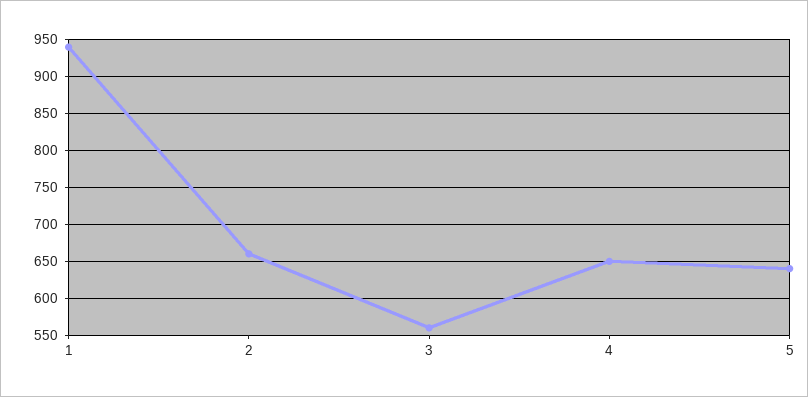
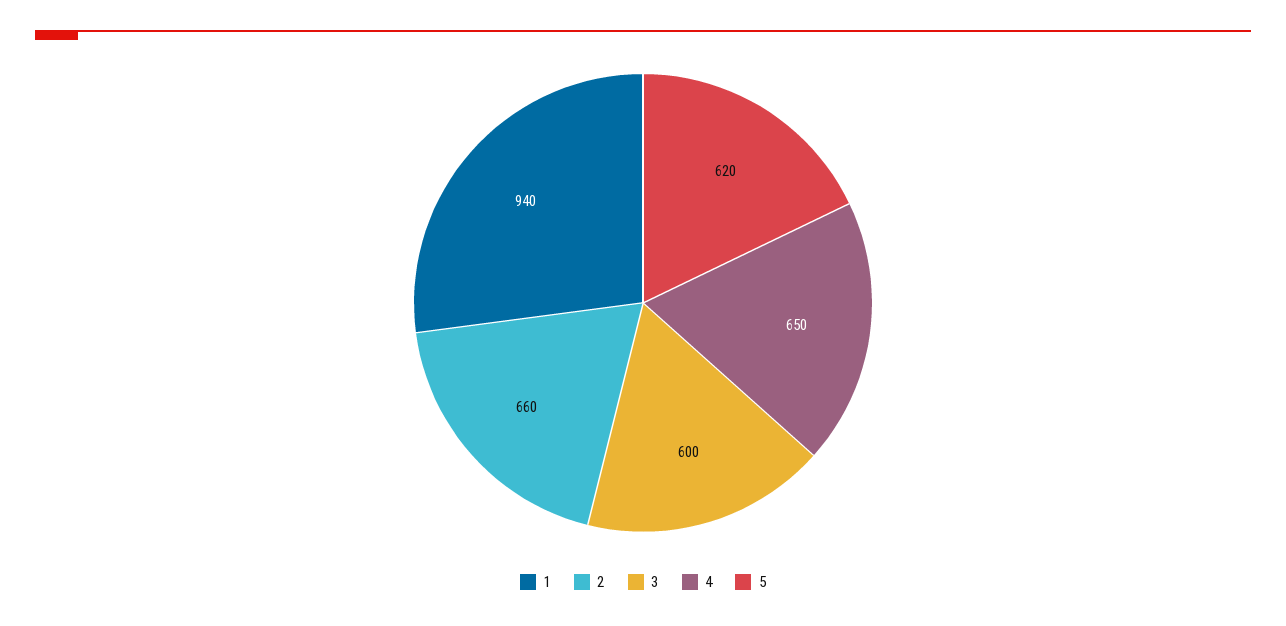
3: 560 -> 600
5: 640 -> 620

